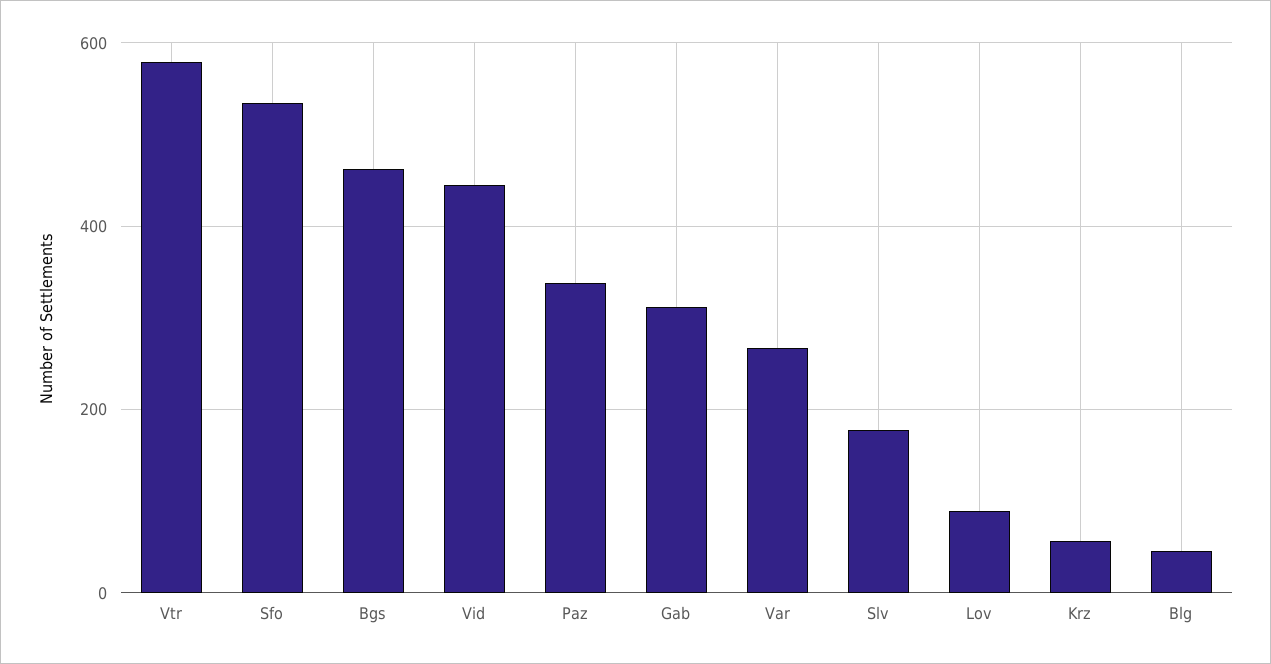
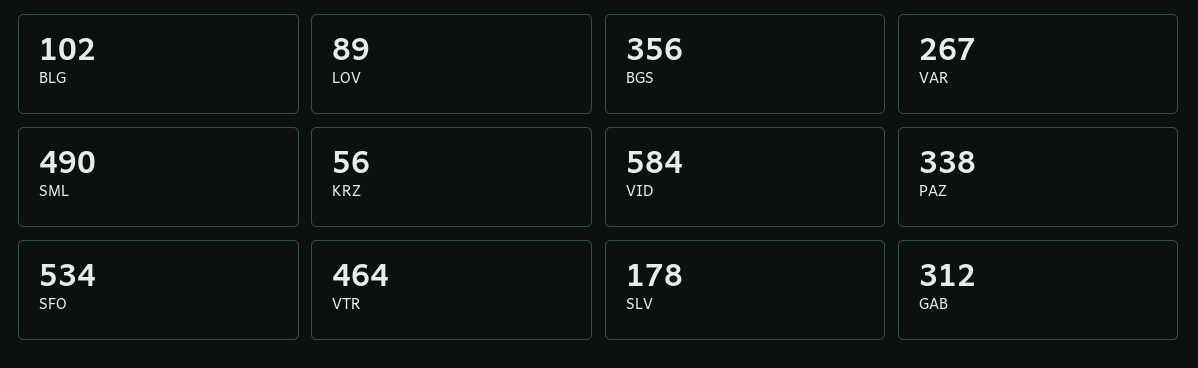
Vtr: 580 -> 464
Bgs: 460 -> 356
Vid: 440 -> 584
Blg: 40 -> 102
SML: none -> 490

